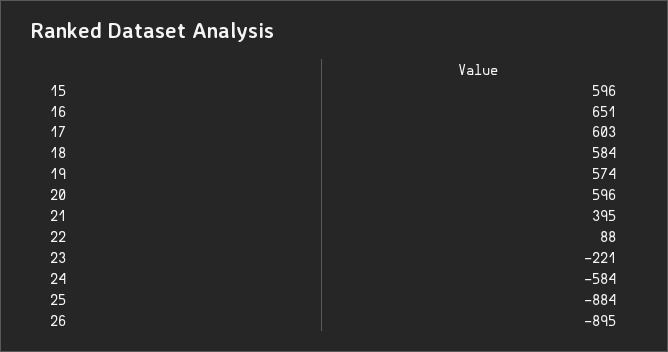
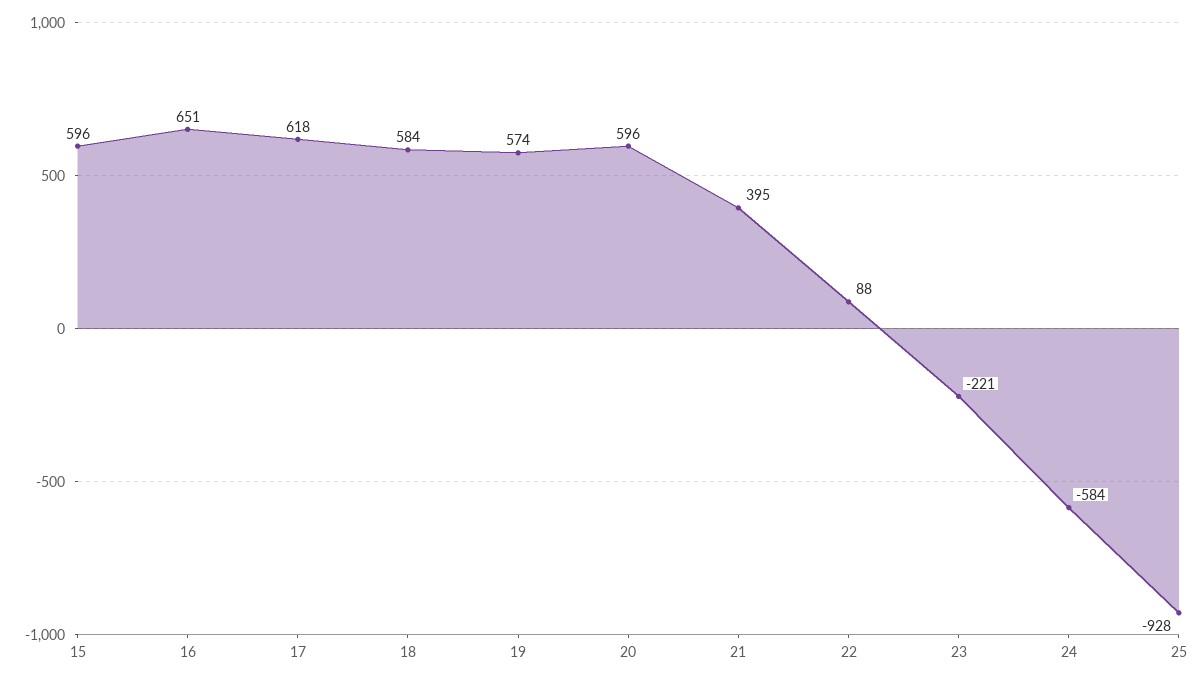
17: 603 -> 618
25: -884 -> -928
26: -895 -> none

